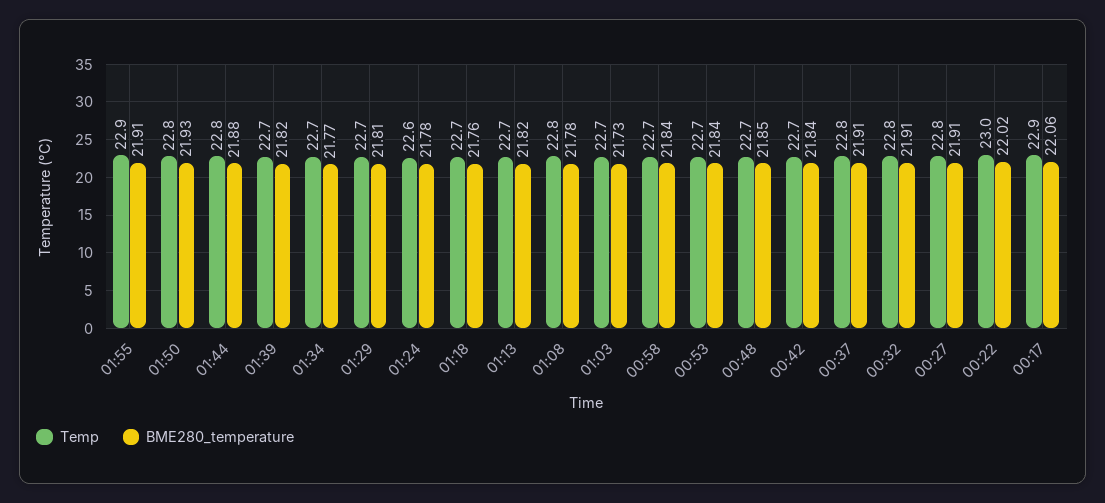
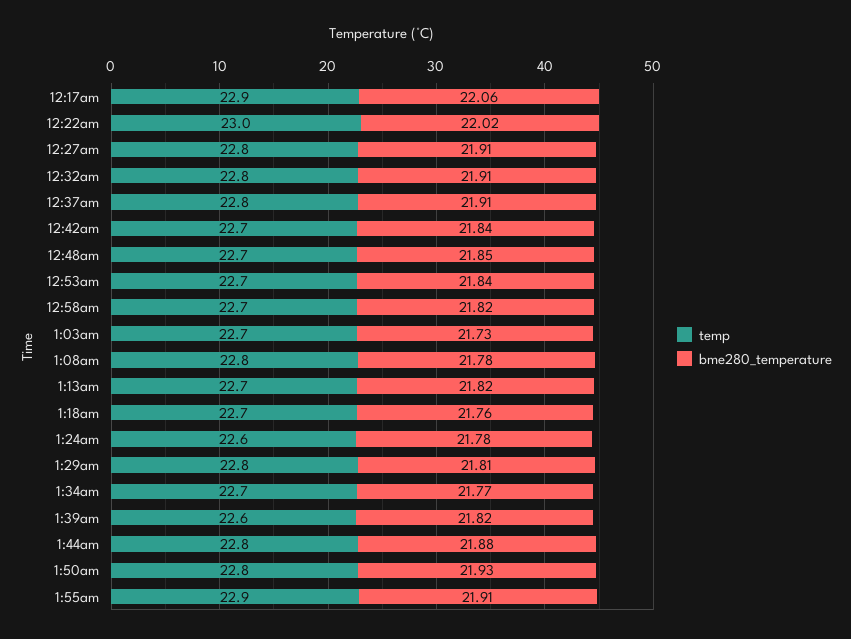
Temp, 01:39: 22.7 -> 22.6
Temp, 01:29: 22.7 -> 22.8
BME280_temperature, 00:58: 21.84 -> 21.82

